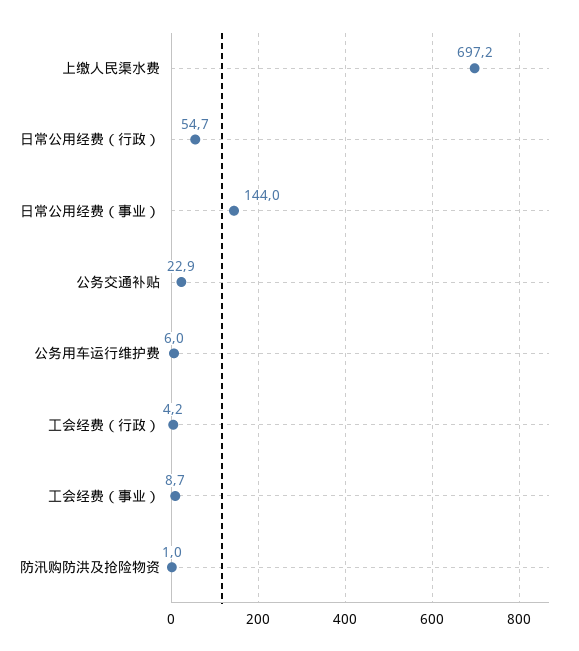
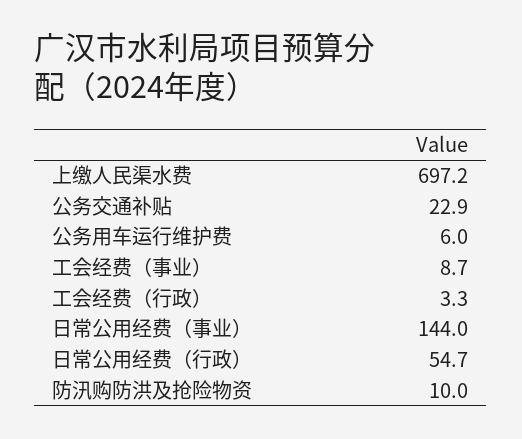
工会经费（行政）: 4.2 -> 3.3
防汛购防洪及抢险物资: 1 -> 10

